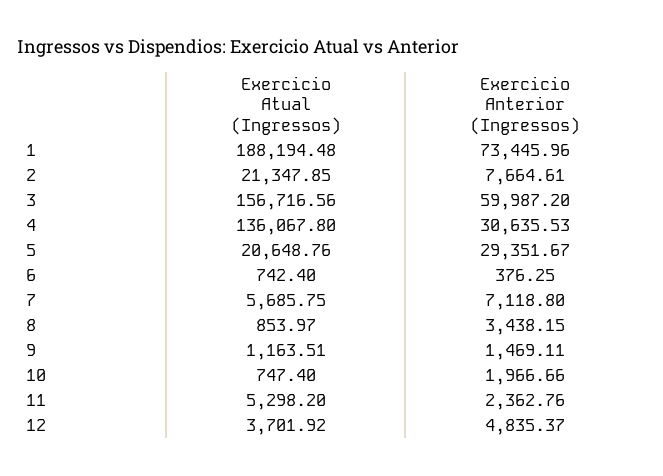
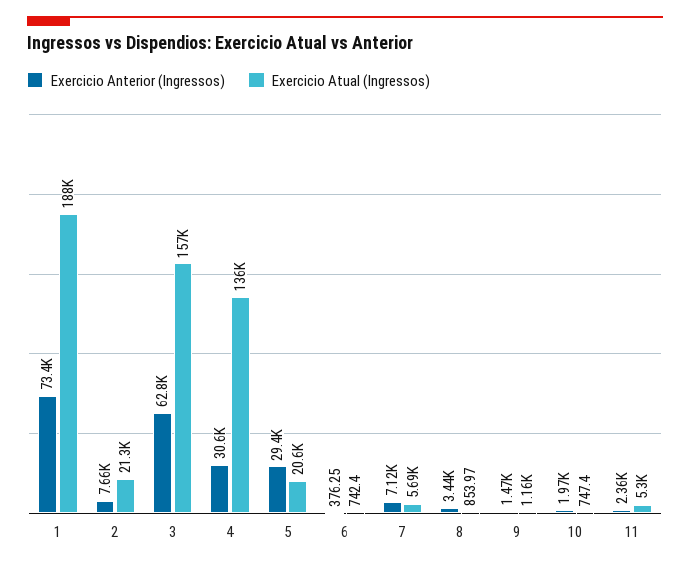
Exercicio Anterior (Ingressos), 3: 59987.2 -> 62800
Exercicio Atual (Ingressos), 12: 3701.92 -> none
Exercicio Anterior (Ingressos), 12: 4835.37 -> none

